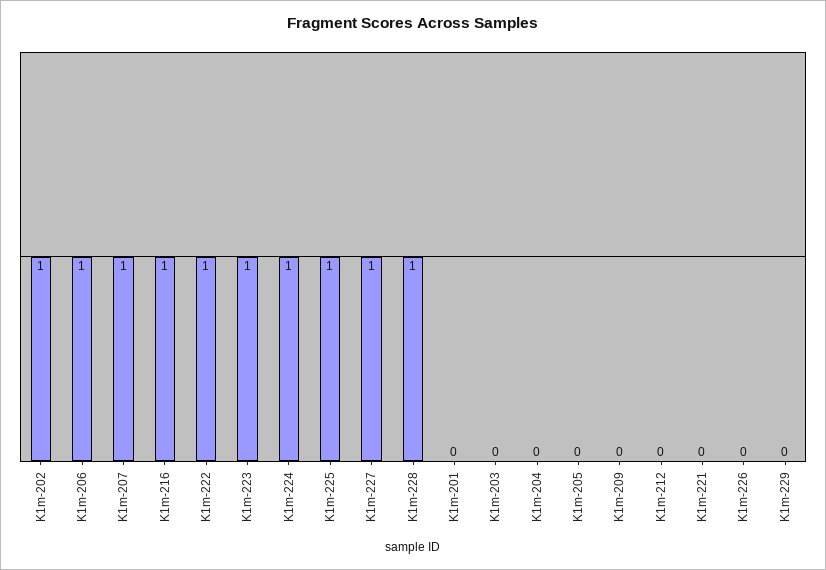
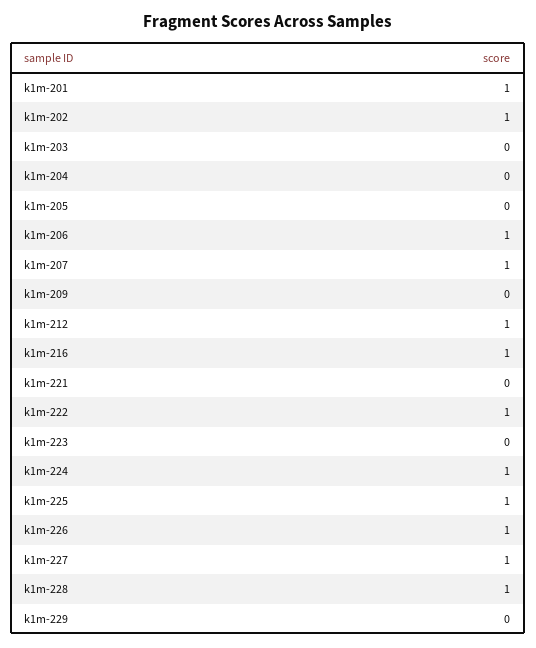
K1m-223: 1 -> 0
K1m-201: 0 -> 1
K1m-212: 0 -> 1
K1m-226: 0 -> 1

